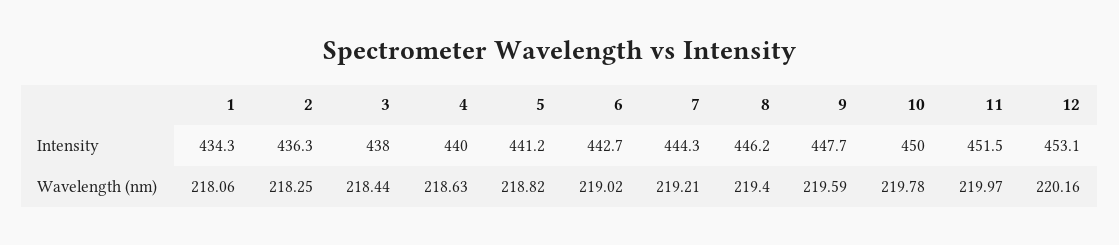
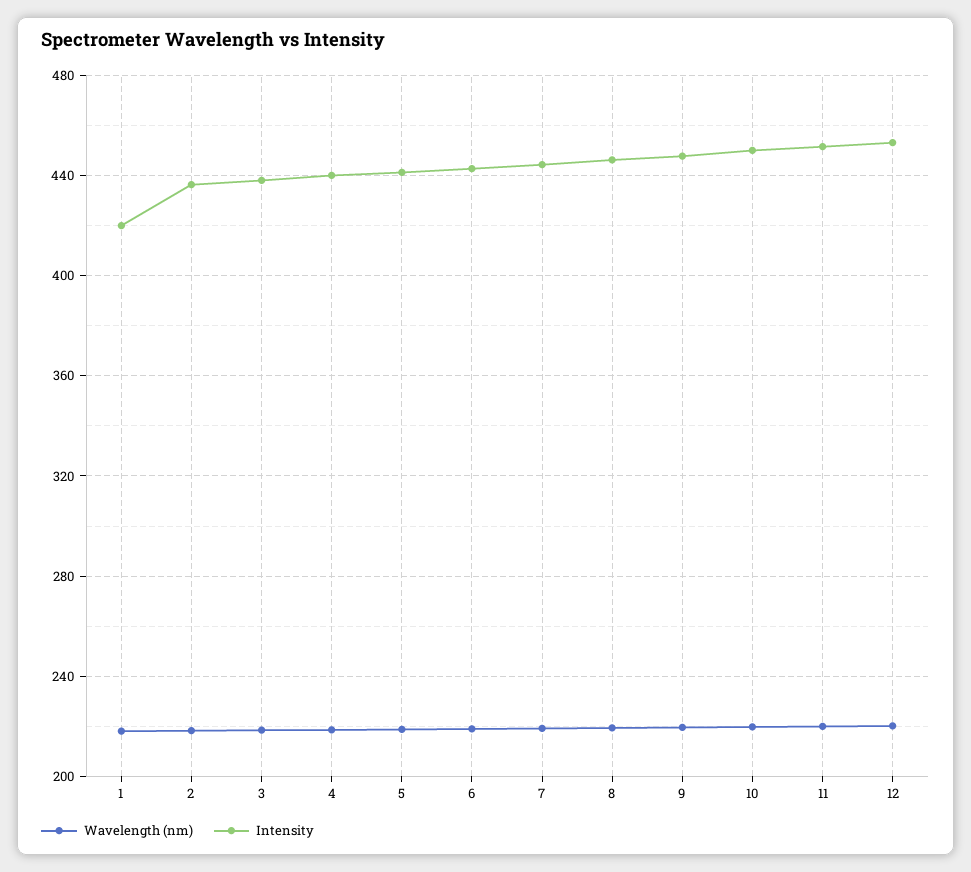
Intensity, 1: 434.3 -> 420

